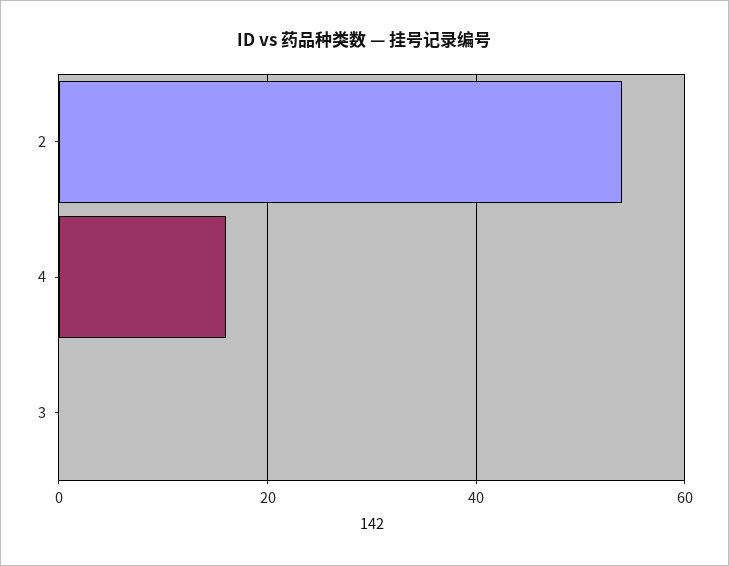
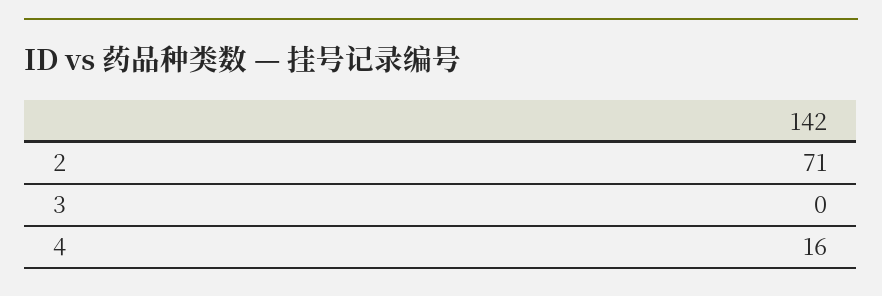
2: 55 -> 71

